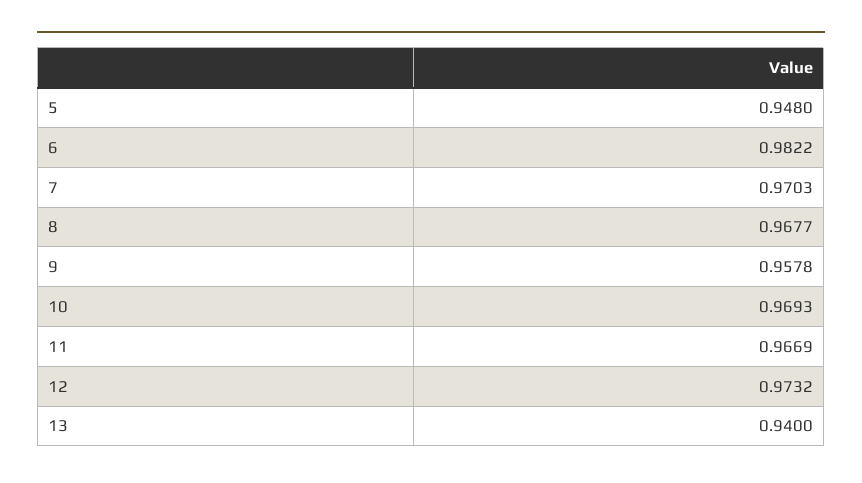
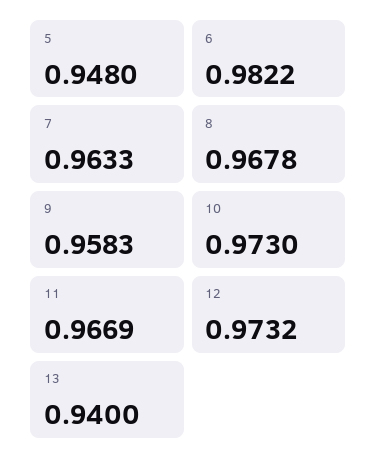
7: 0.9703 -> 0.9633
8: 0.9677 -> 0.9678
9: 0.9578 -> 0.9583
10: 0.9693 -> 0.973

